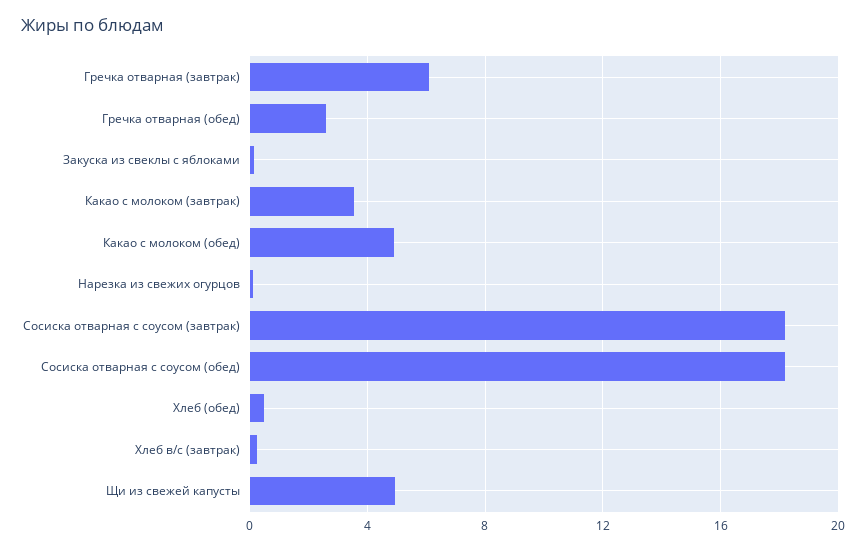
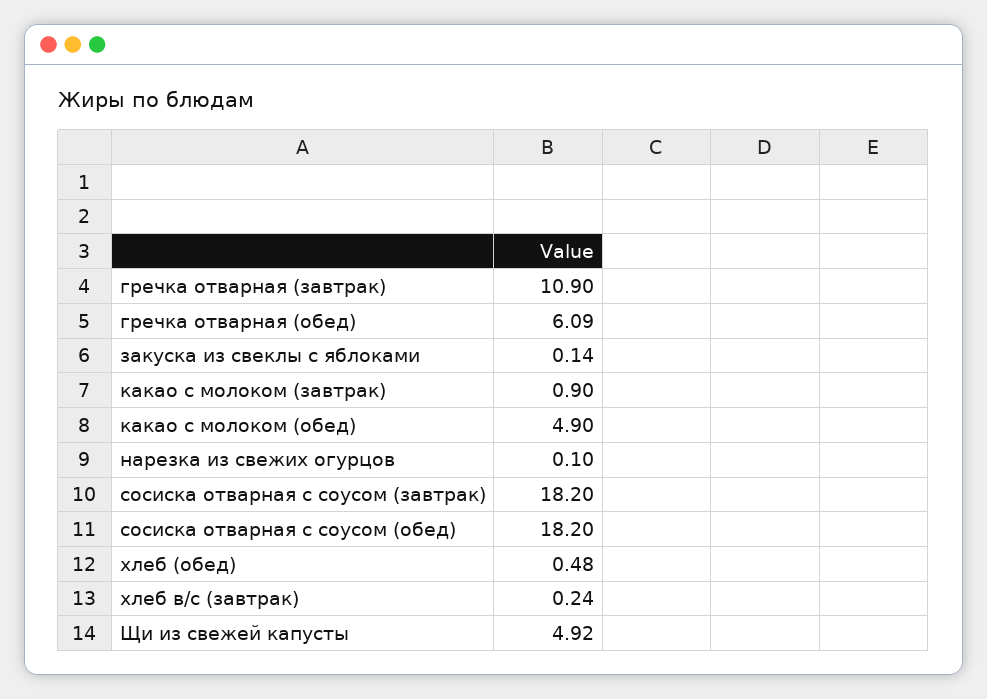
Гречка отварная (завтрак): 6 -> 10.9
Гречка отварная (обед): 2.5 -> 6.09
Какао с молоком (завтрак): 3.5 -> 0.9

